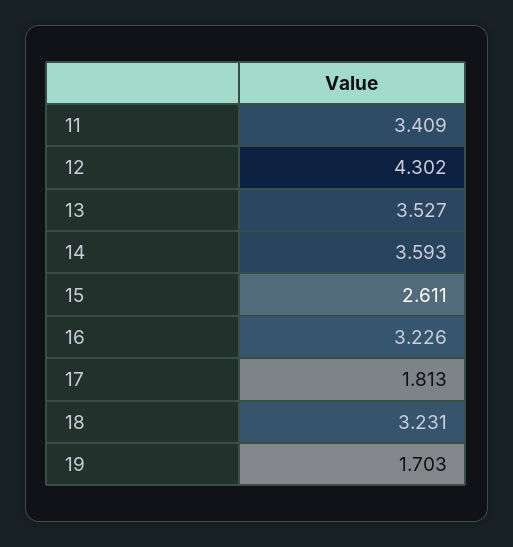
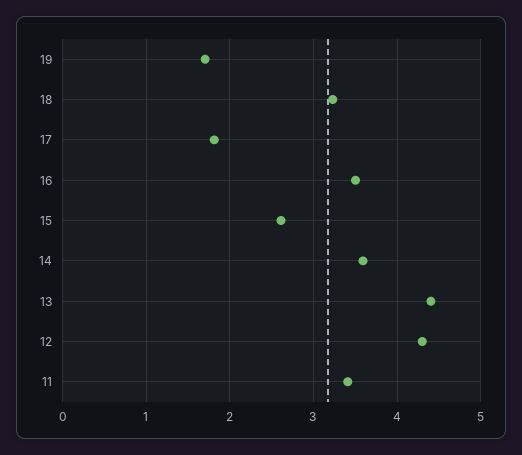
13: 3.527 -> 4.4
16: 3.226 -> 3.5

